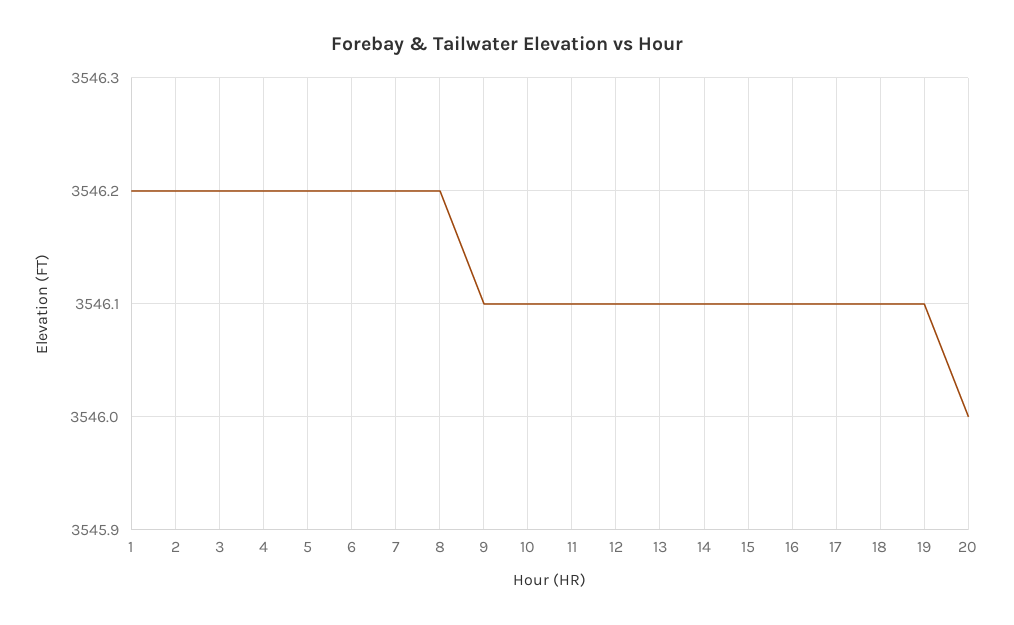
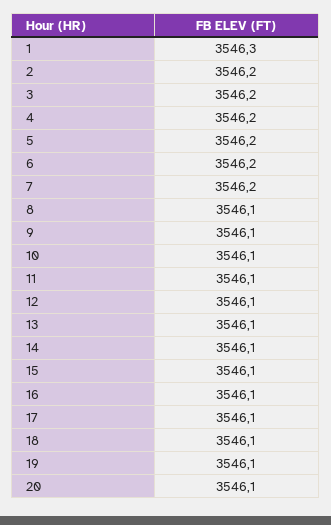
1: 3546.2 -> 3546.3
8: 3546.2 -> 3546.1
20: 3546 -> 3546.1

